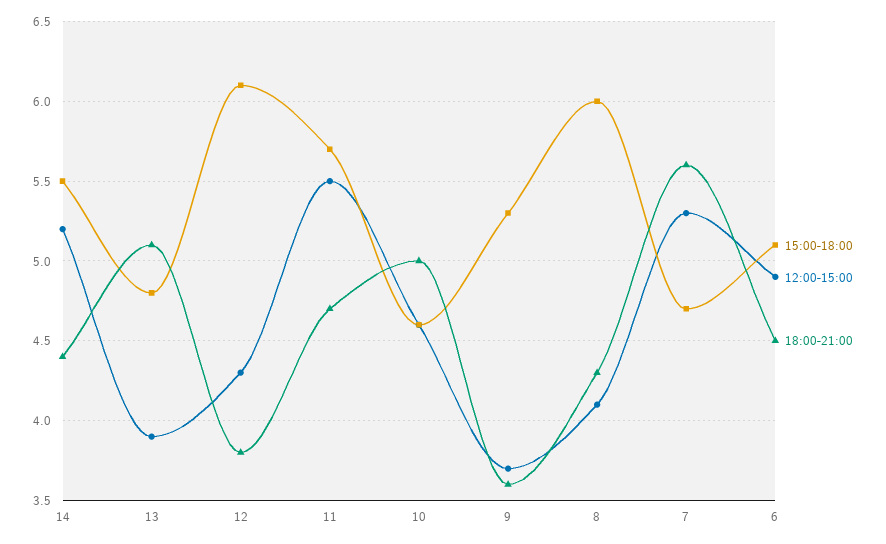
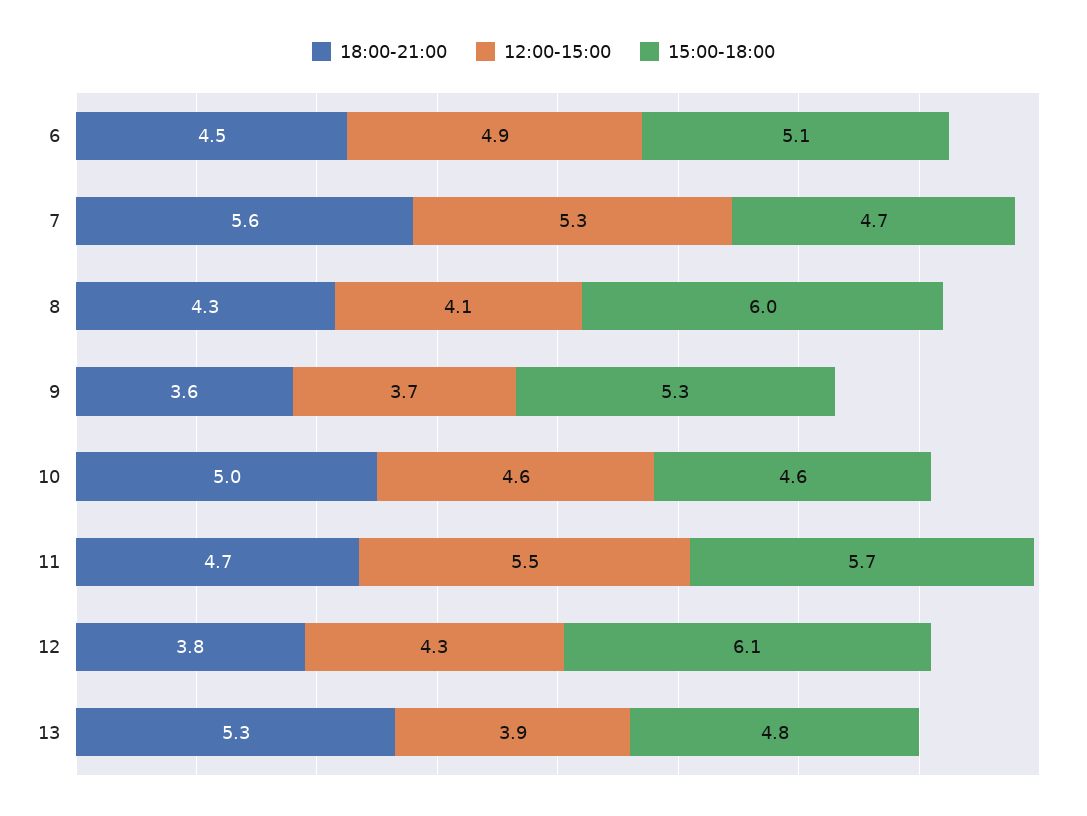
15:00-18:00, 14: 5.5 -> none
12:00-15:00, 14: 5.2 -> none
18:00-21:00, 14: 4.4 -> none
18:00-21:00, 13: 5.1 -> 5.3

